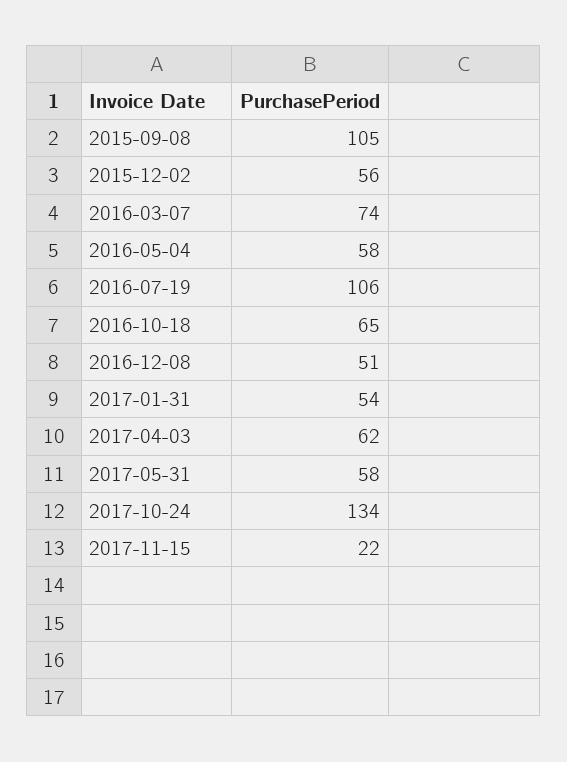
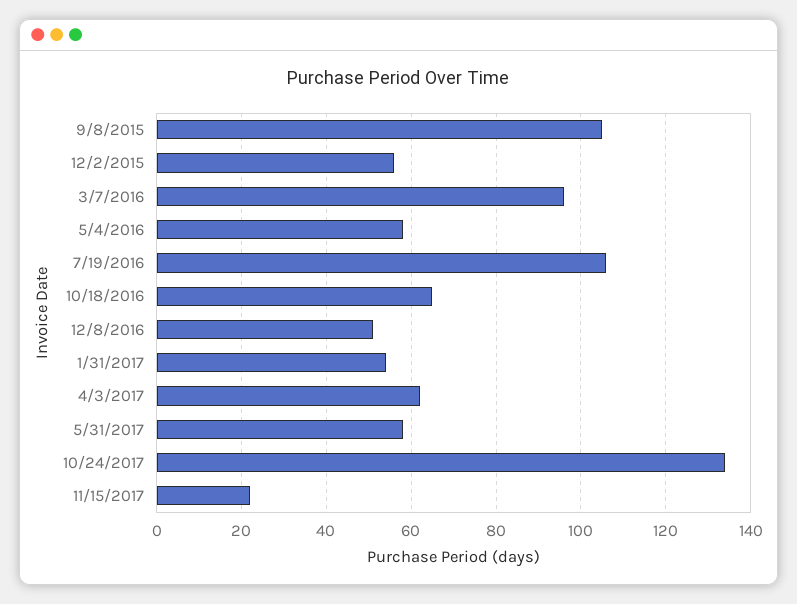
2016-03-07: 74 -> 95

